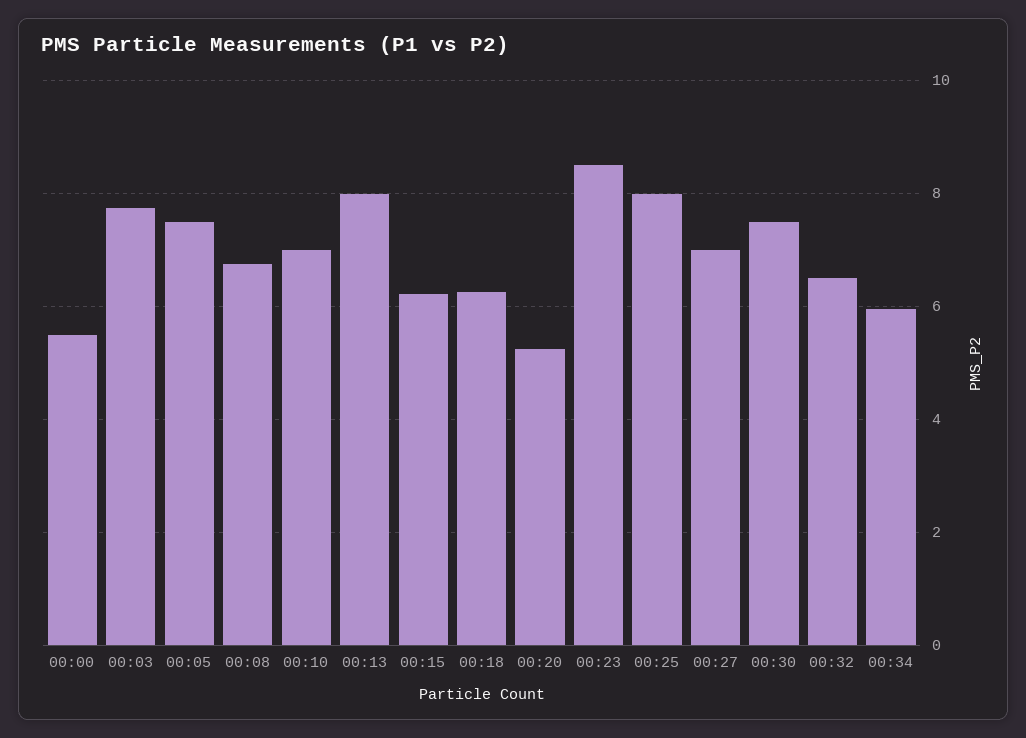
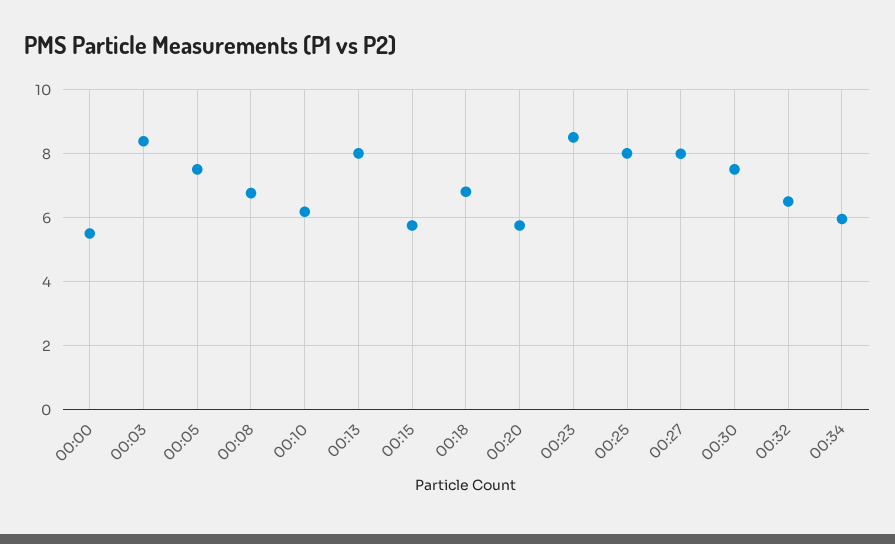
00:03: 7.8 -> 8.4
00:10: 7 -> 6.2
00:15: 6.2 -> 5.8
00:18: 6.2 -> 6.8
00:20: 5.2 -> 5.8
00:27: 7 -> 8

